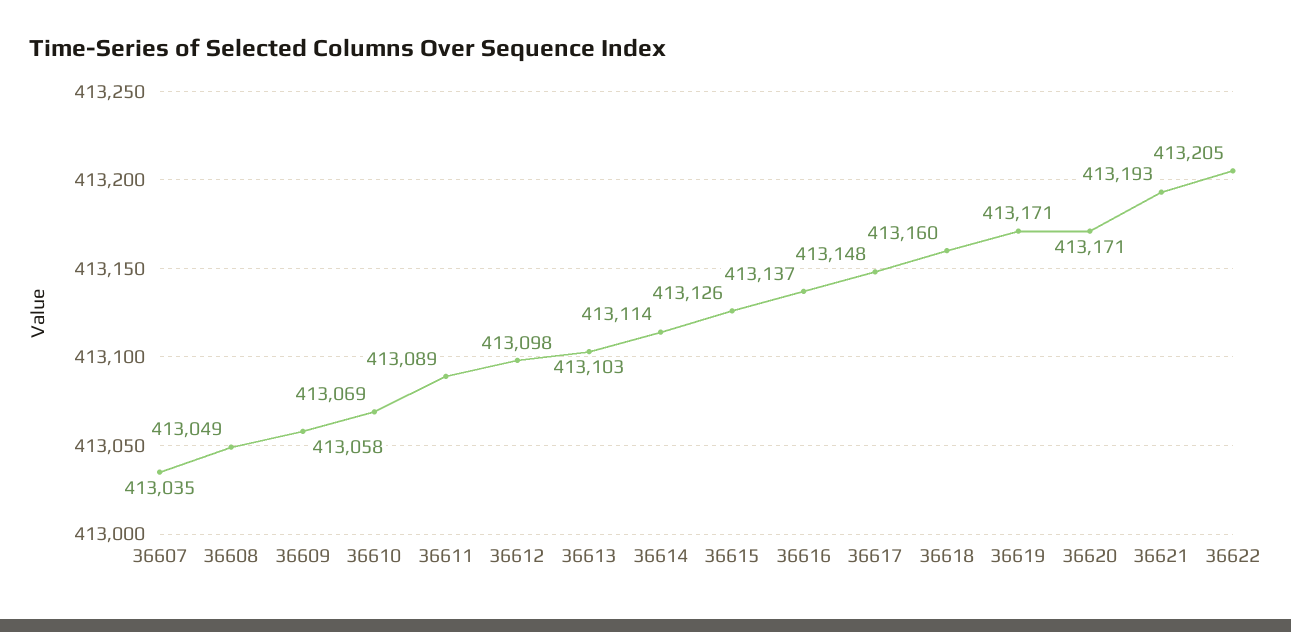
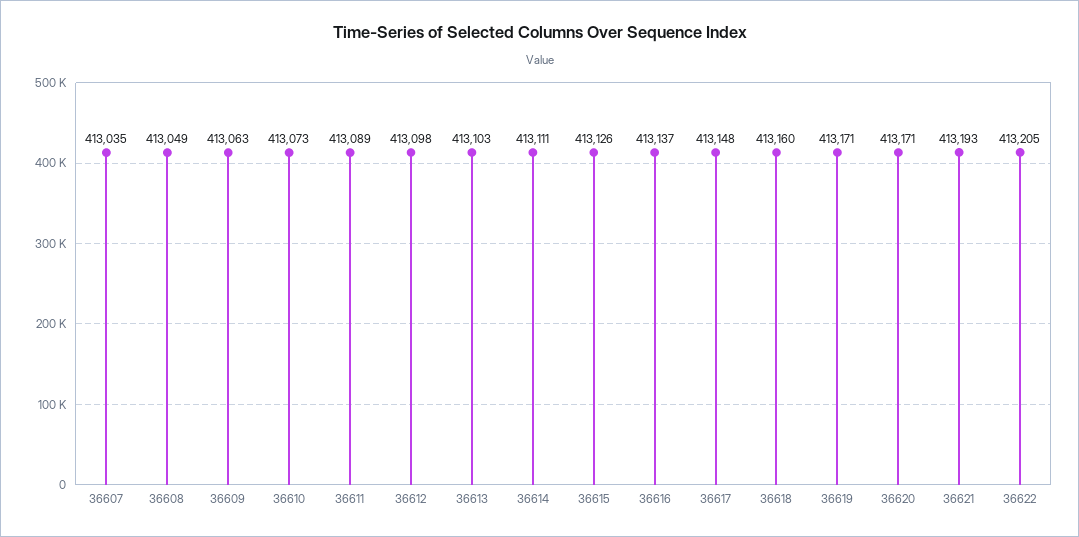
36609: 413058 -> 413063
36610: 413069 -> 413073
36614: 413114 -> 413111

